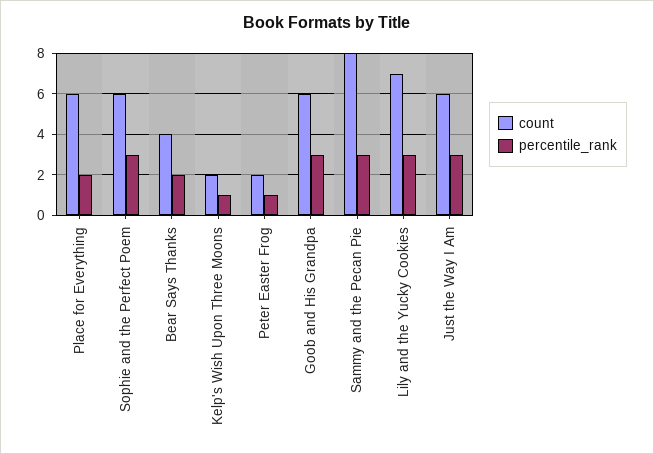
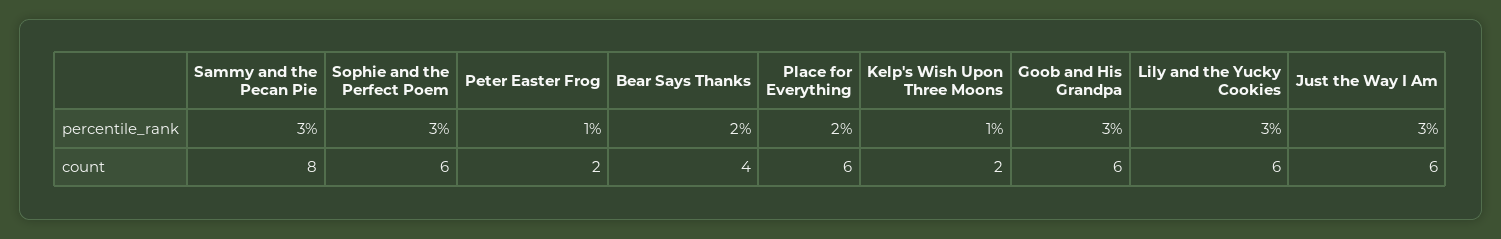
count, Lily and the Yucky Cookies: 7 -> 6

